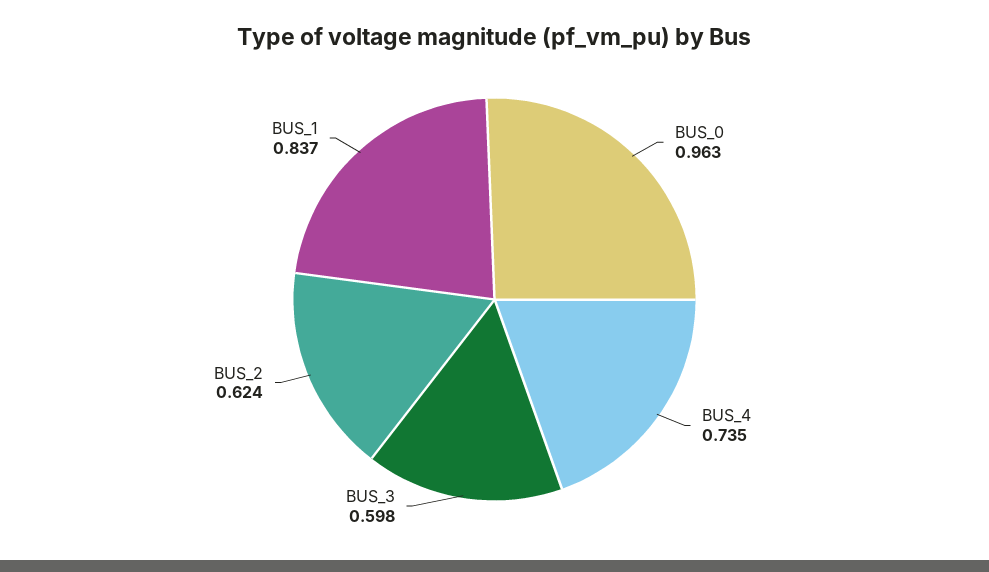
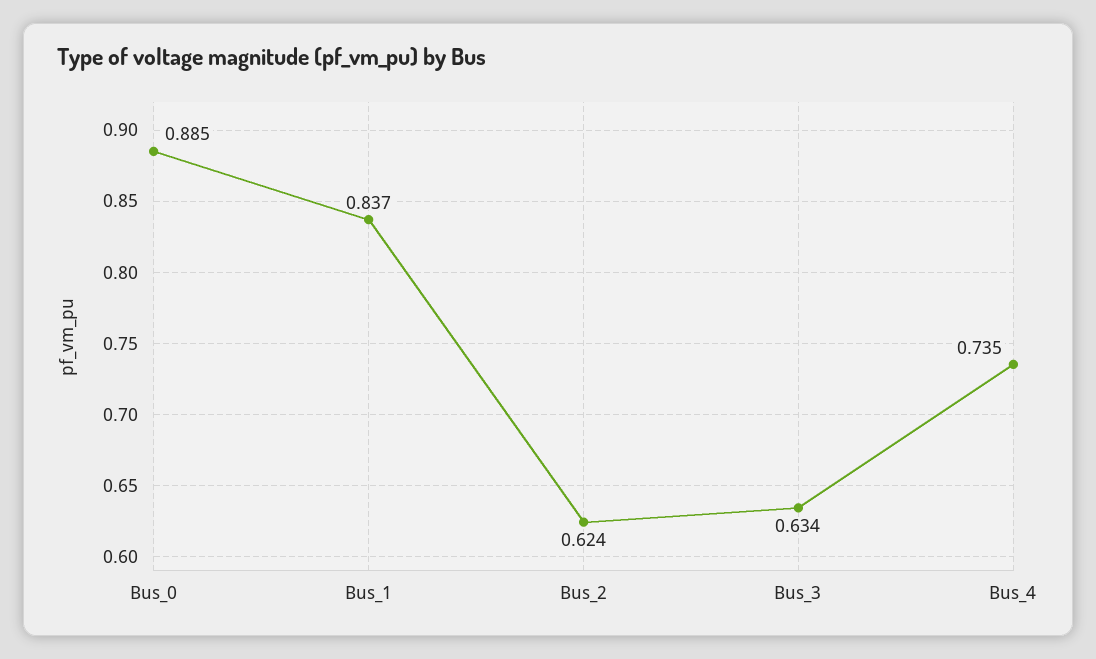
BUS_0: 0.963 -> 0.885
BUS_3: 0.598 -> 0.634

